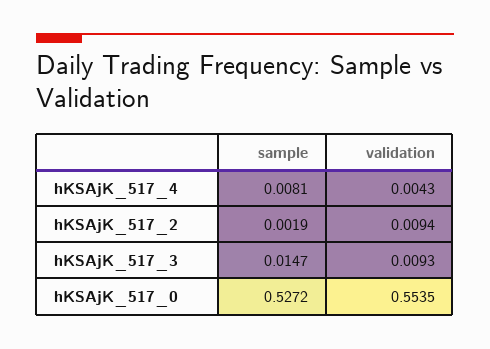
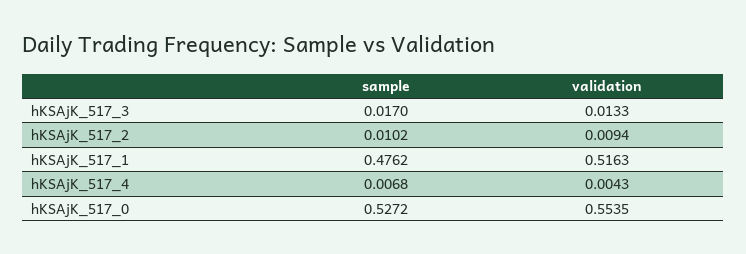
sample, hKSAjK_517_4: 0.0081 -> 0.0068
sample, hKSAjK_517_2: 0.0019 -> 0.0102
sample, hKSAjK_517_3: 0.0147 -> 0.017
validation, hKSAjK_517_3: 0.0093 -> 0.0133
sample, hKSAjK_517_1: none -> 0.4762
validation, hKSAjK_517_1: none -> 0.5163

